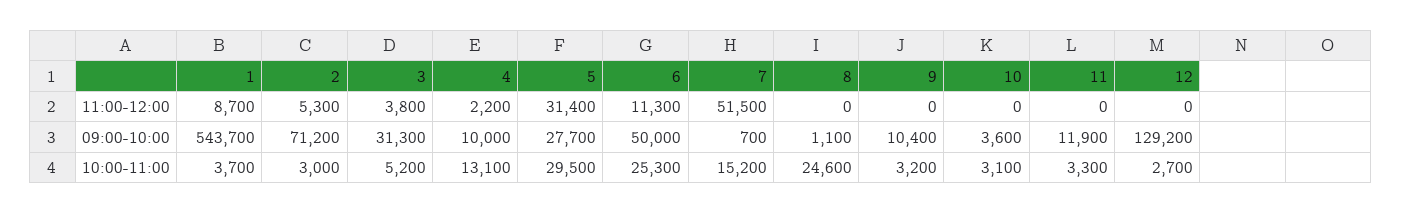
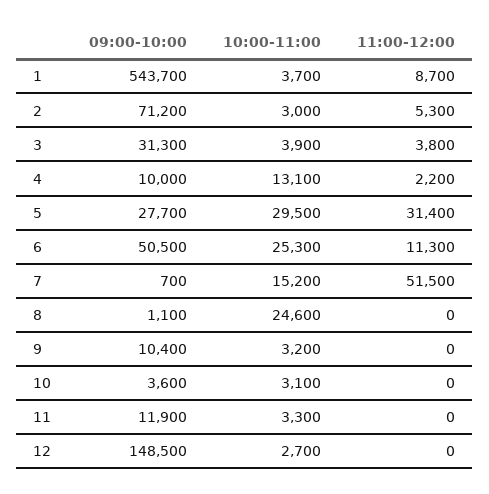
6, 09:00-10:00: 50000 -> 50500
12, 09:00-10:00: 129200 -> 148500
3, 10:00-11:00: 5200 -> 3900

